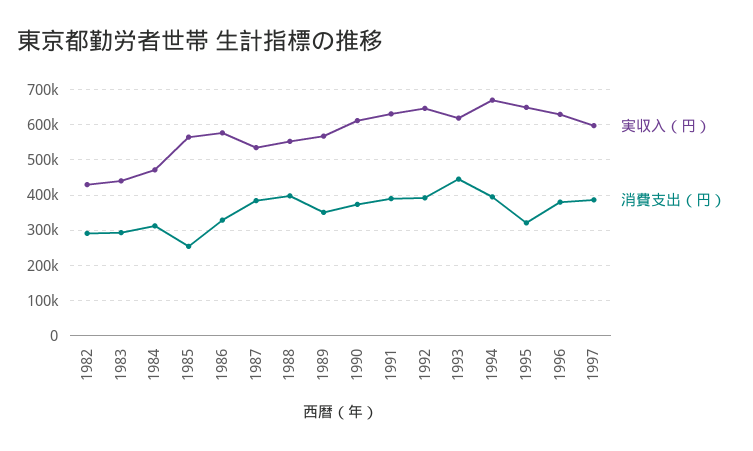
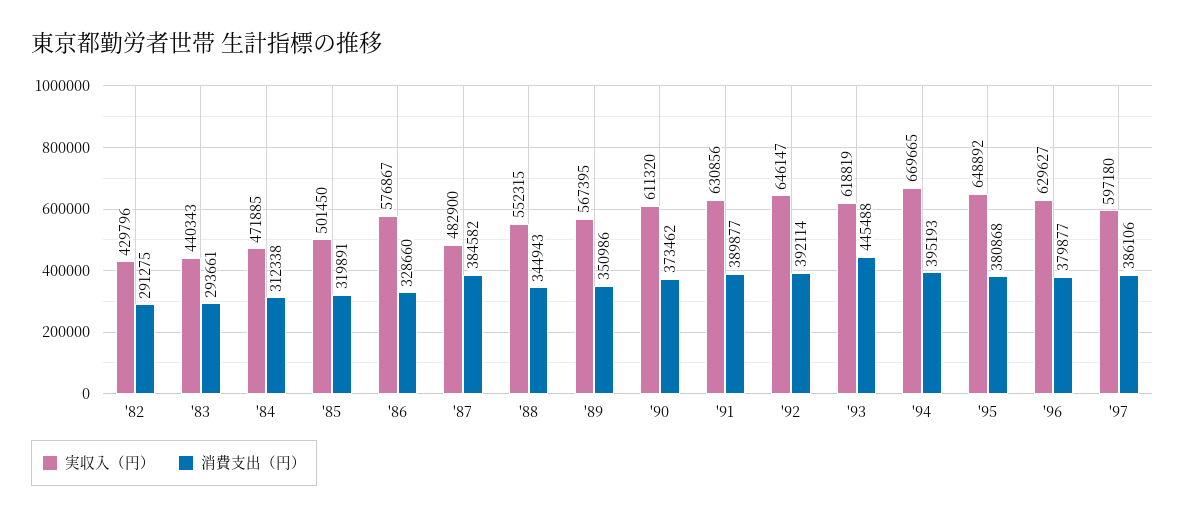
実収入（円）, 1985: 560000 -> 501450
消費支出（円）, 1985: 260000 -> 319891
実収入（円）, 1987: 540000 -> 482900
消費支出（円）, 1988: 400000 -> 344943
消費支出（円）, 1995: 320000 -> 380868

